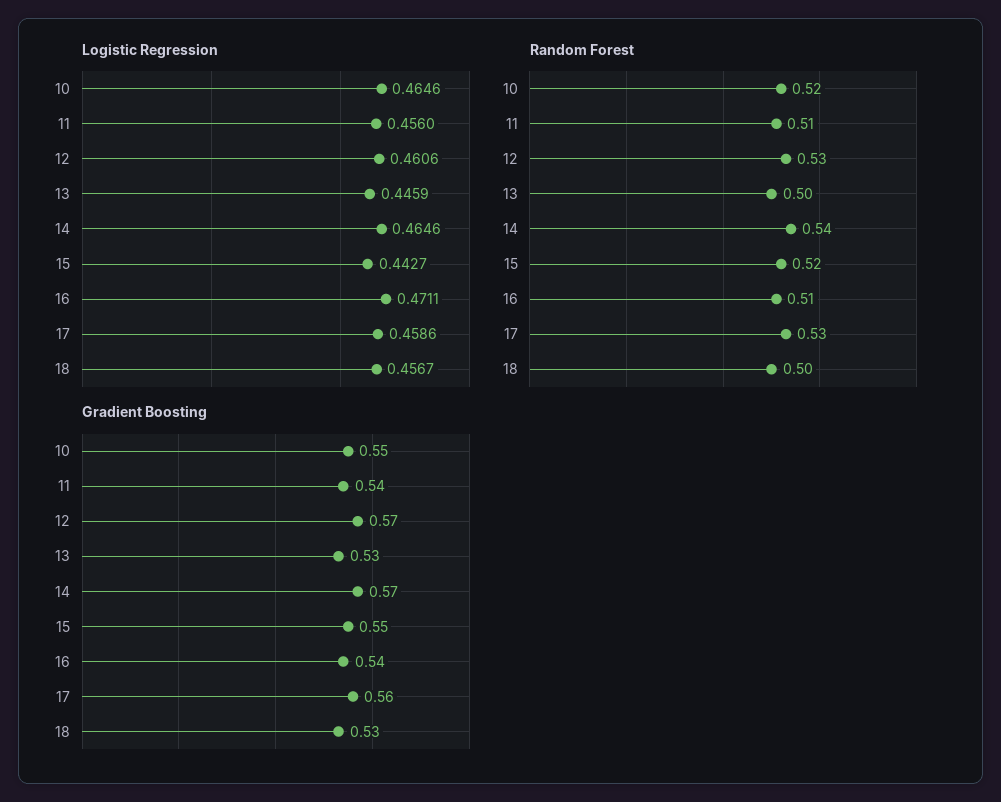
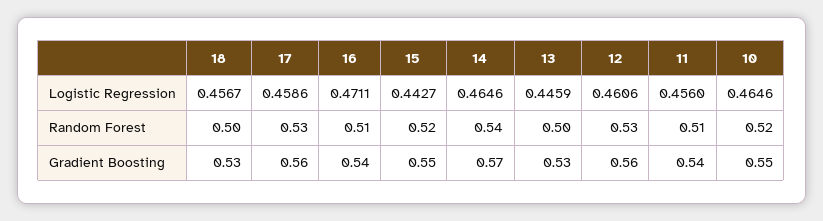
Gradient Boosting, 12: 0.57 -> 0.56

